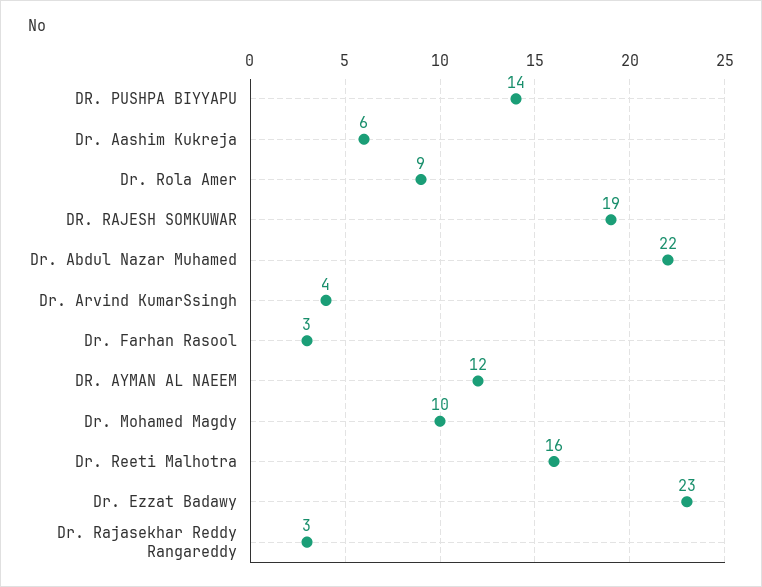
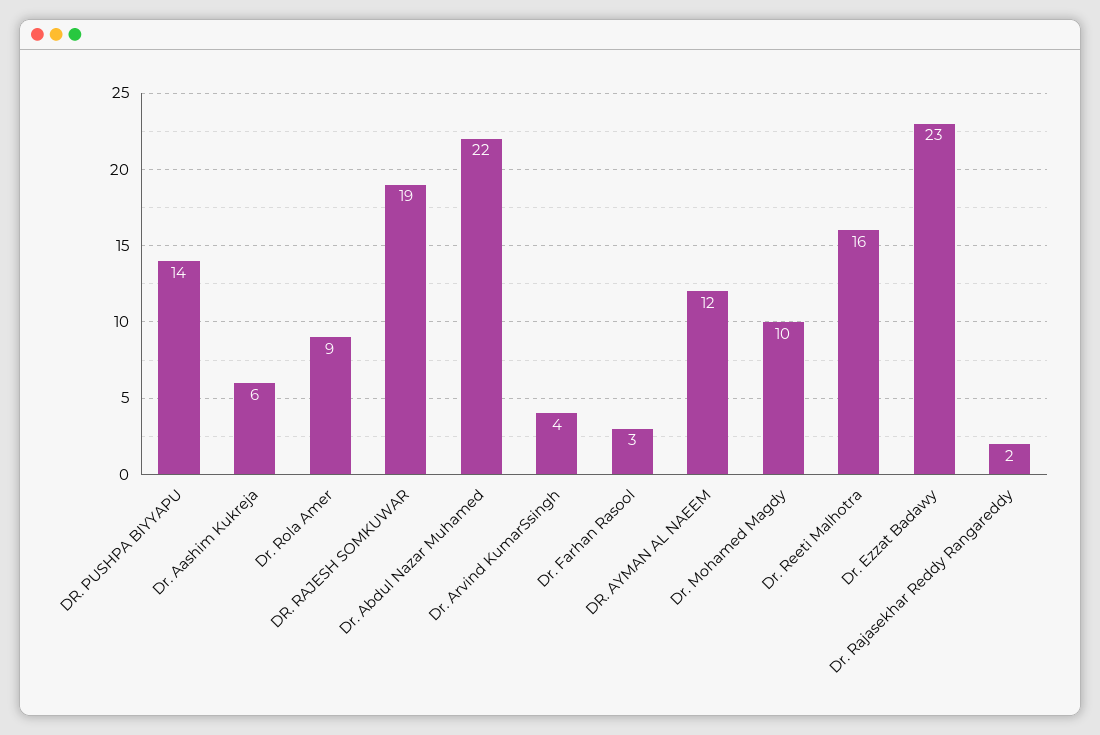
Dr. Rajasekhar Reddy Rangareddy: 3 -> 2

